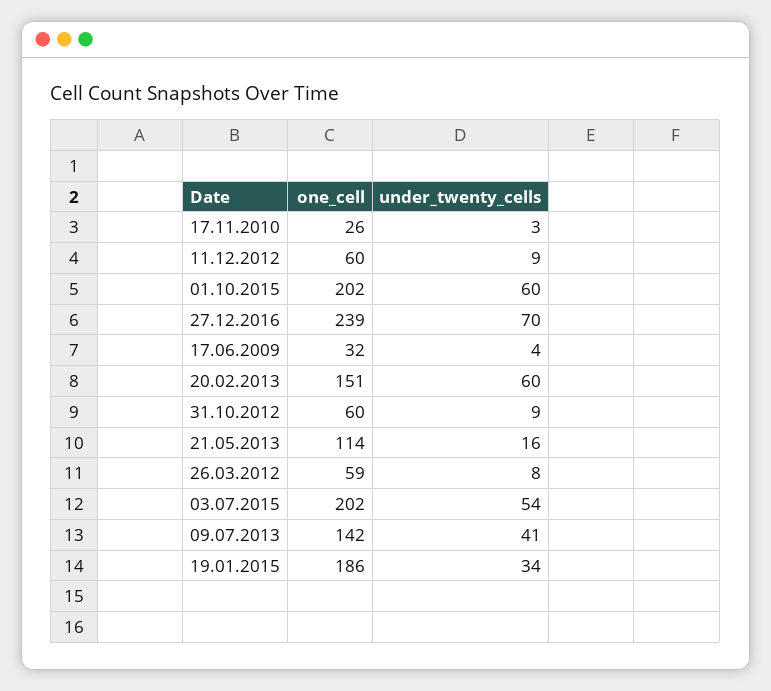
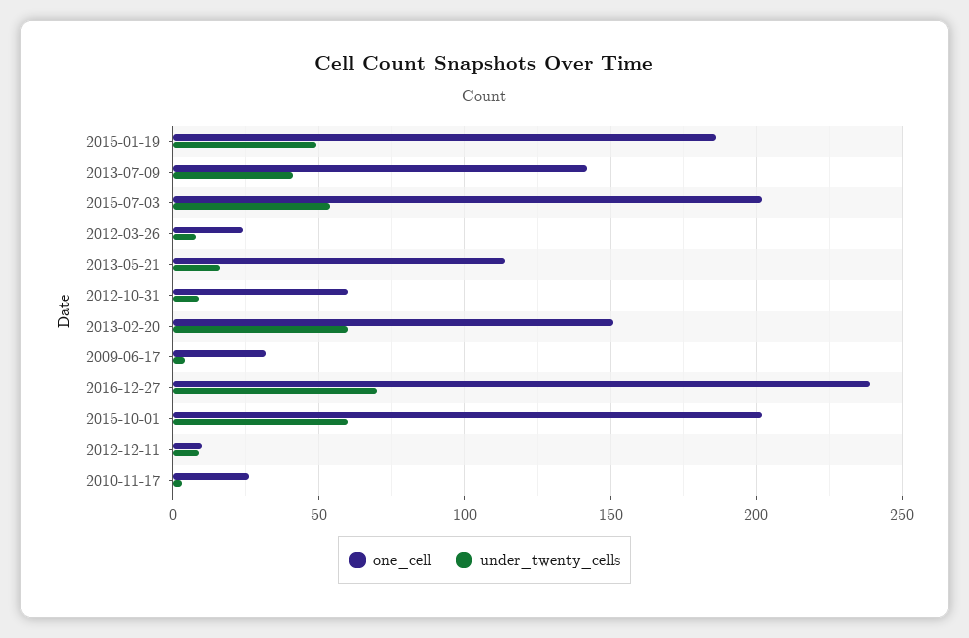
one_cell, 11.12.2012: 60 -> 10
one_cell, 26.03.2012: 59 -> 25
under_twenty_cells, 19.01.2015: 34 -> 50

